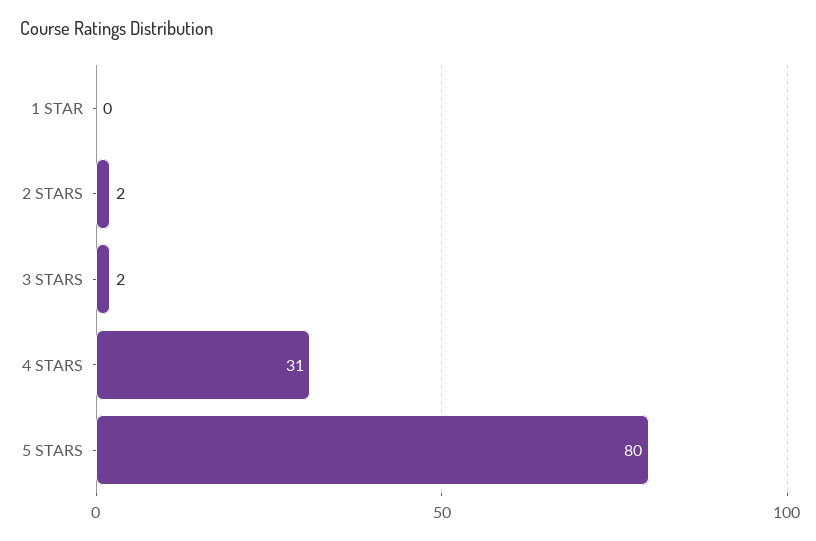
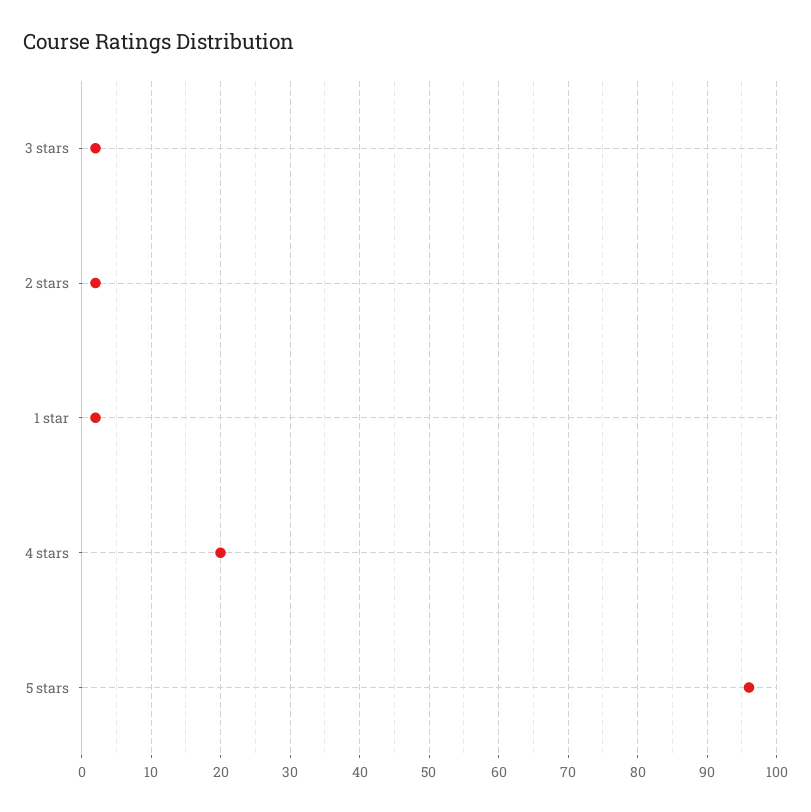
1 STAR: 0 -> 2
4 STARS: 31 -> 20
5 STARS: 80 -> 96

